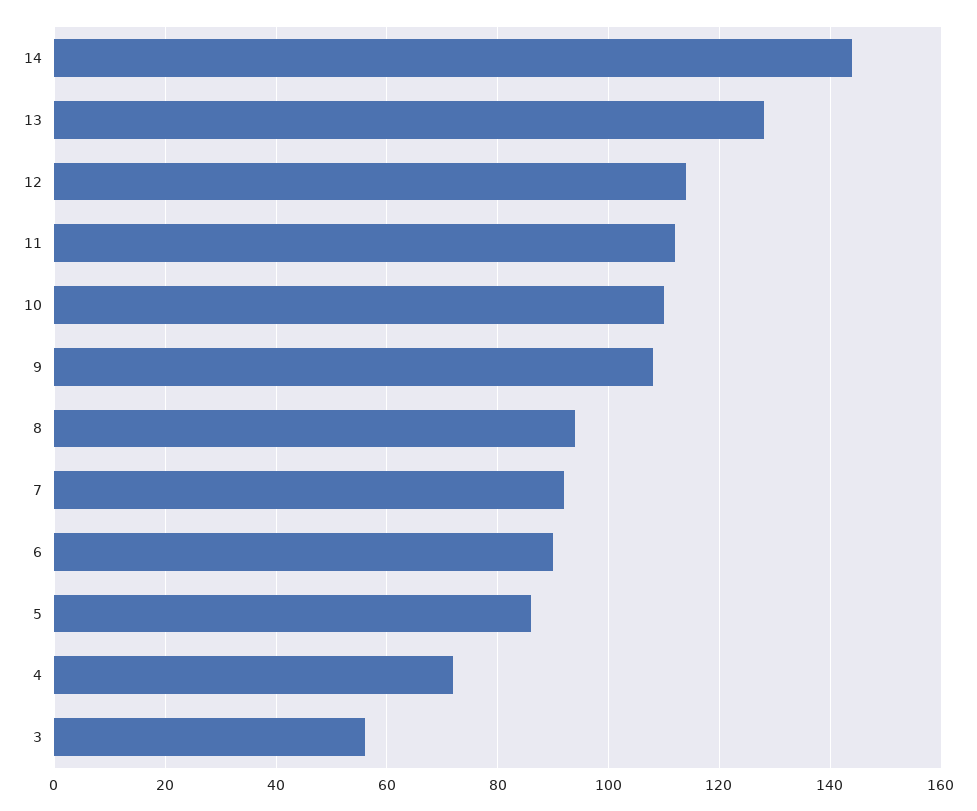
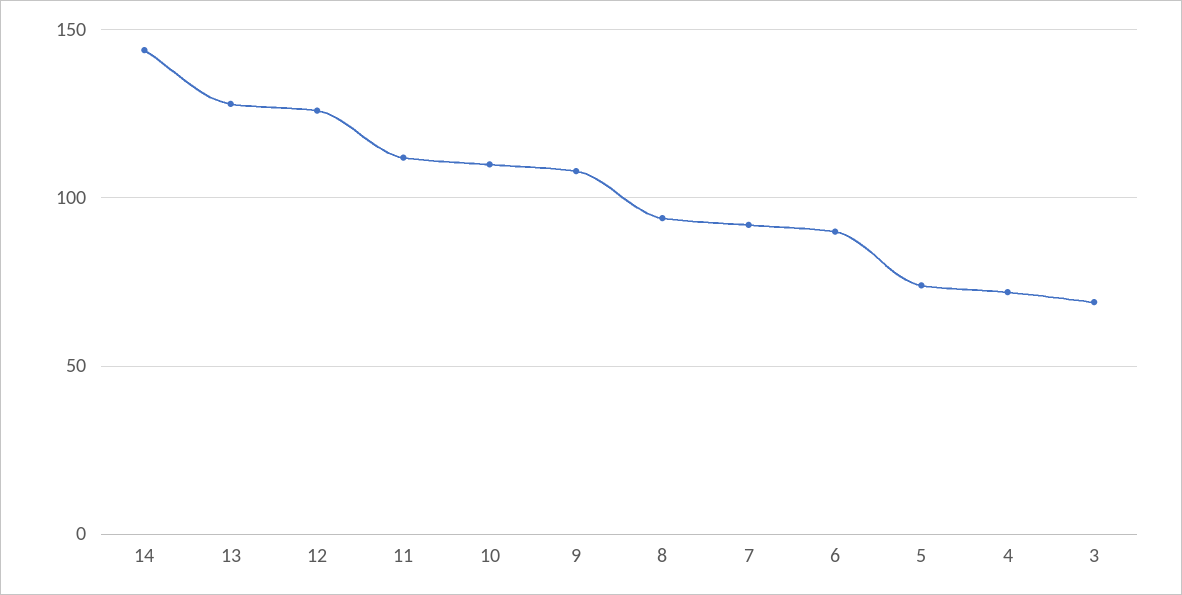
12: 115 -> 125
5: 85 -> 75
3: 55 -> 70

